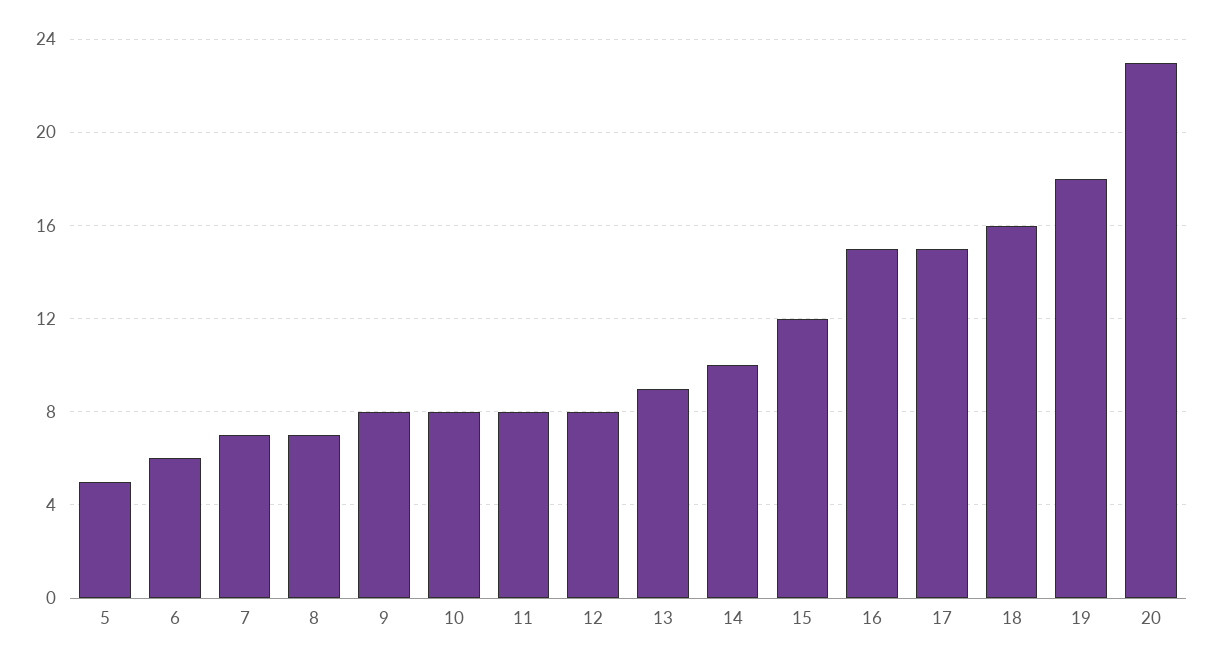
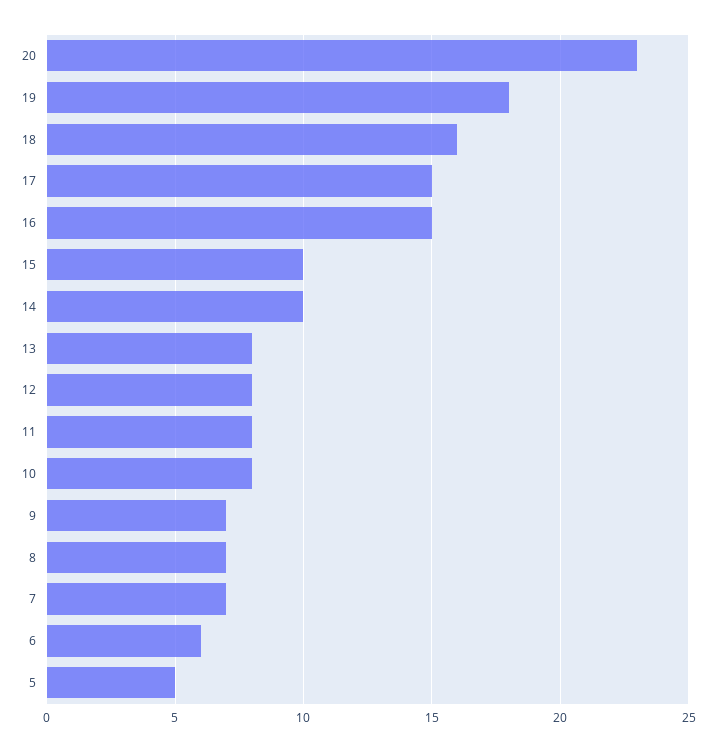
9: 8 -> 7
13: 9 -> 8
15: 12 -> 10

